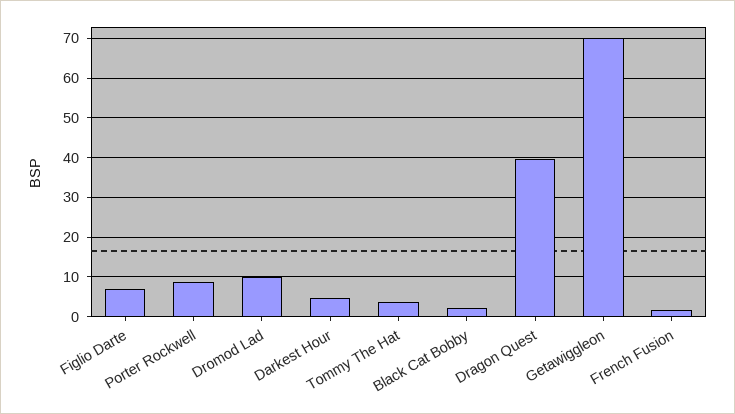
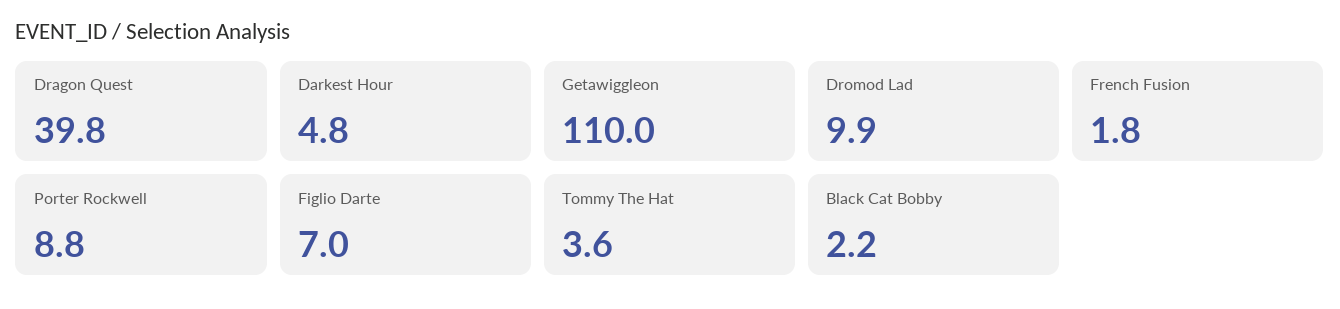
Getawiggleon: 70 -> 110

